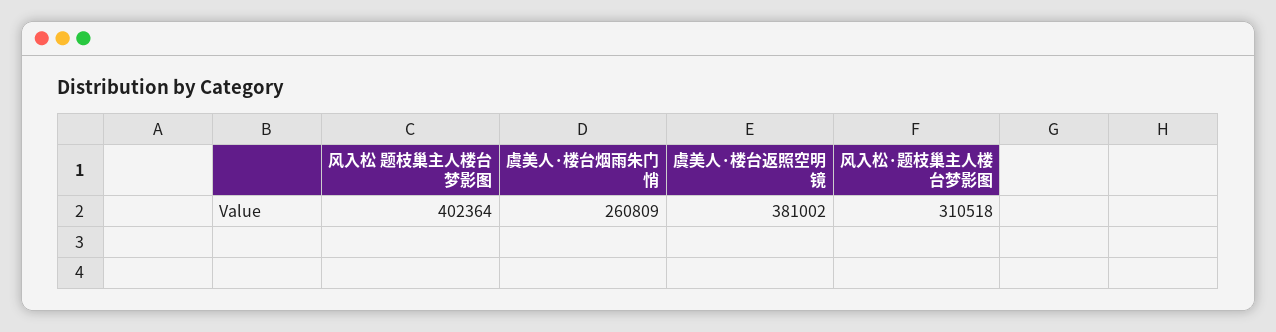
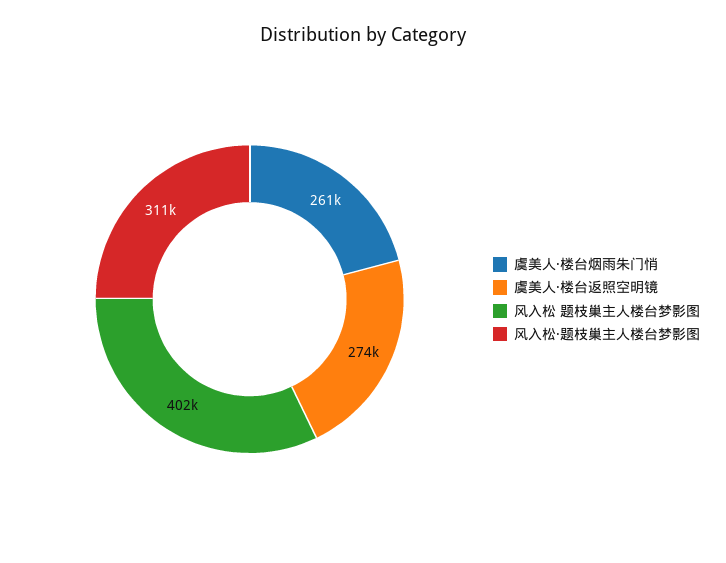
虞美人·楼台返照空明镜: 381002 -> 274000

